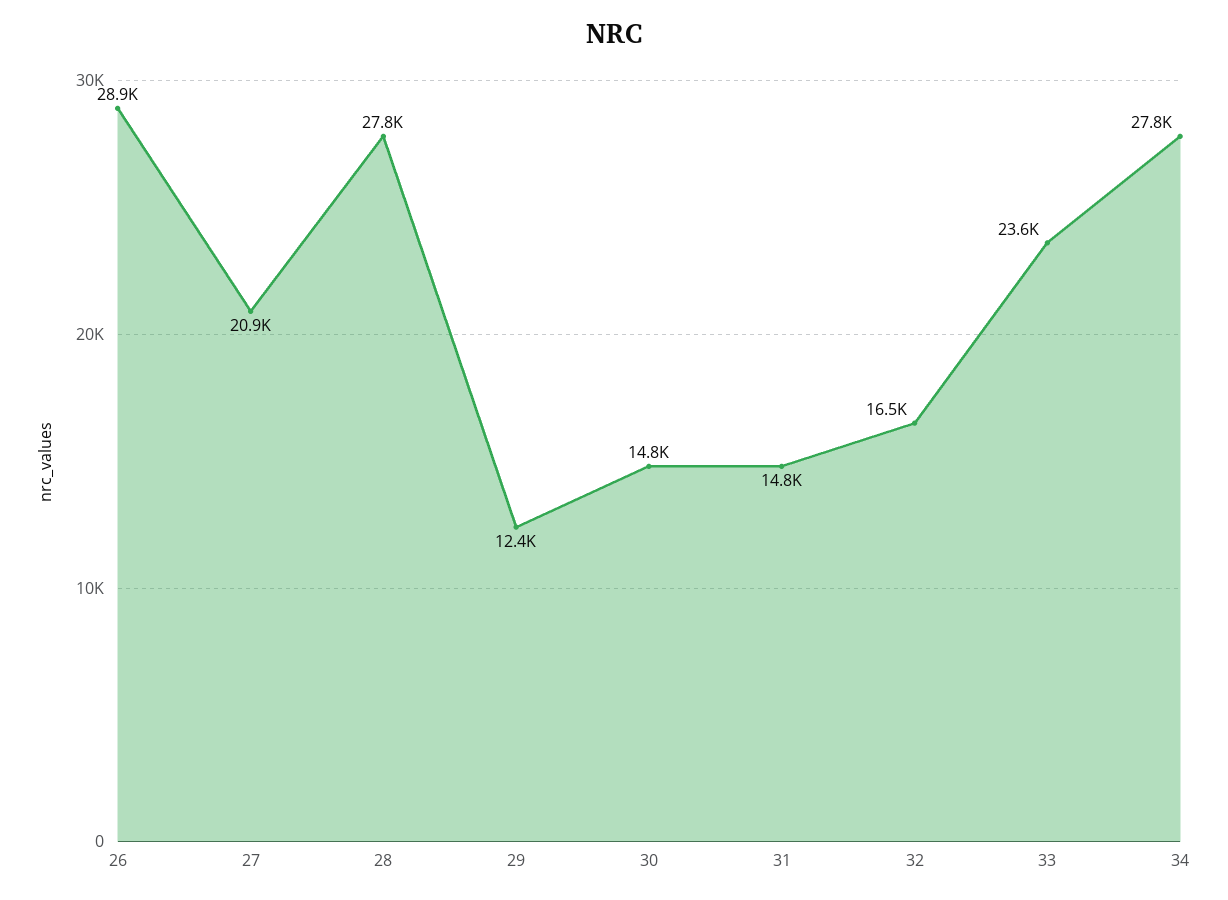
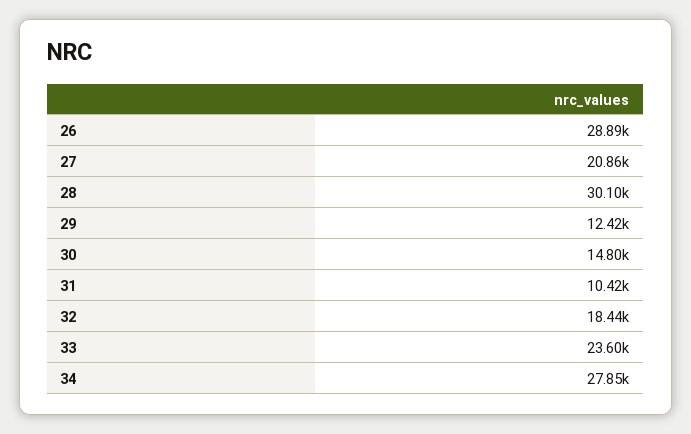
28: 27800 -> 30100
31: 14800 -> 10420
32: 16500 -> 18440

